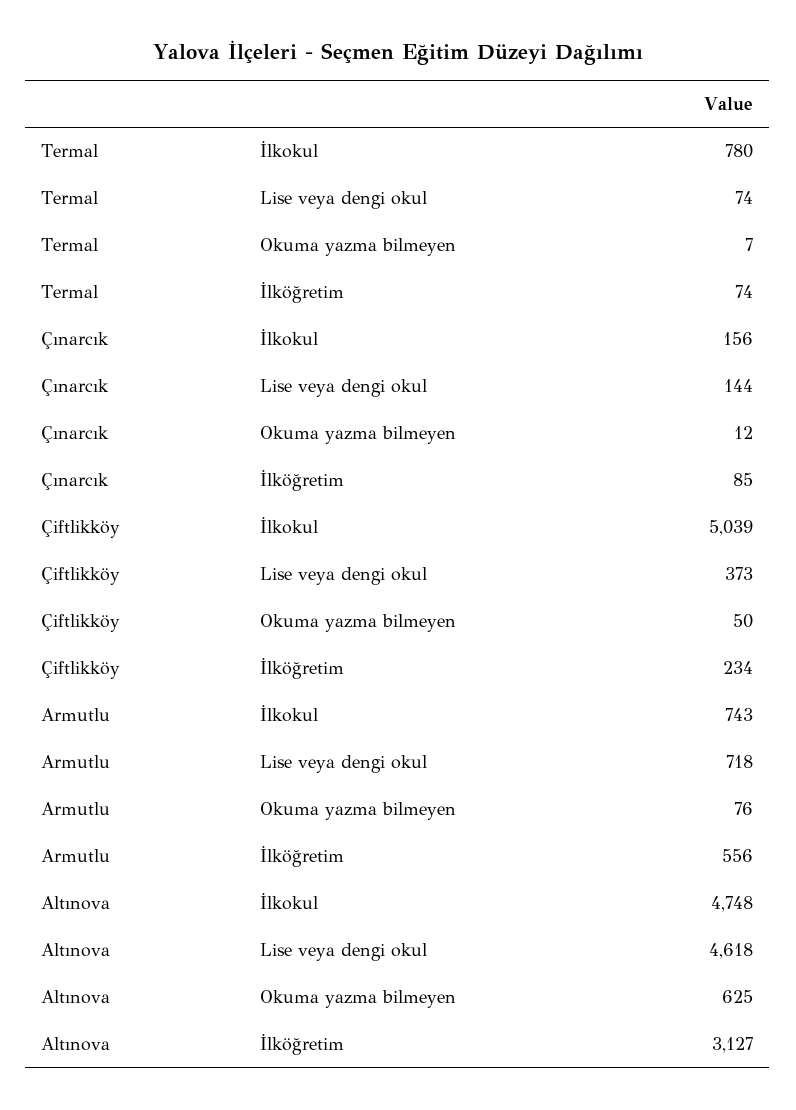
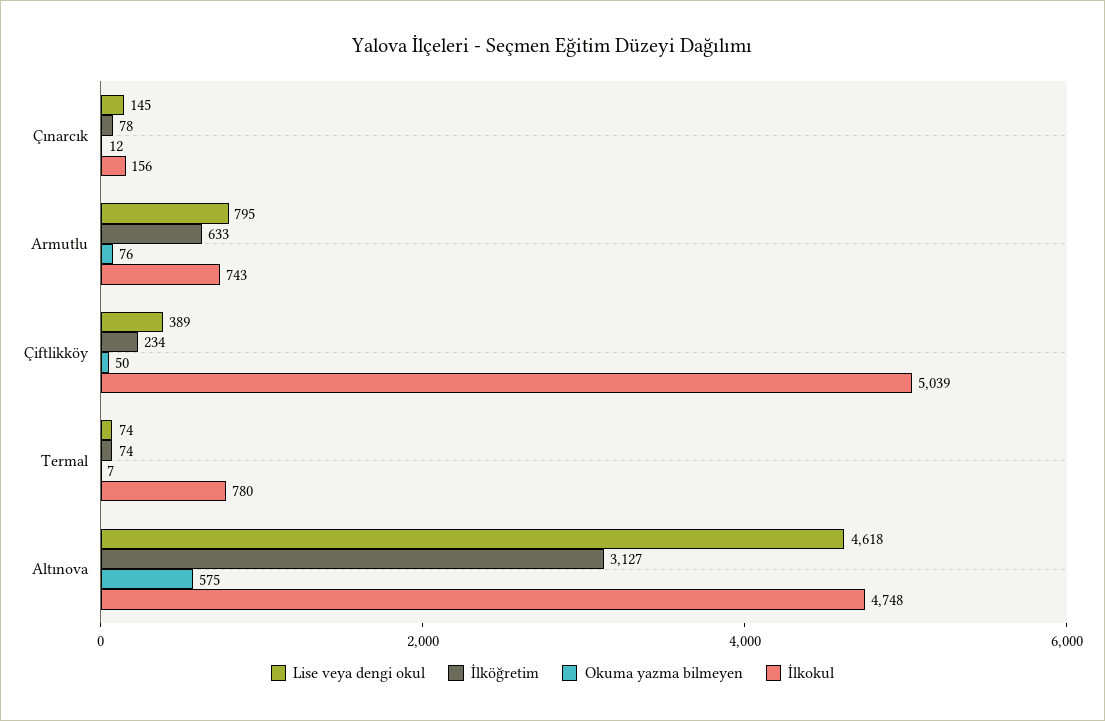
Lise veya dengi okul, Çınarcık: 144 -> 145
İlköğretim, Çınarcık: 85 -> 78
Lise veya dengi okul, Çiftlikköy: 373 -> 389
Lise veya dengi okul, Armutlu: 718 -> 795
İlköğretim, Armutlu: 556 -> 633
Okuma yazma bilmeyen, Altınova: 625 -> 575

